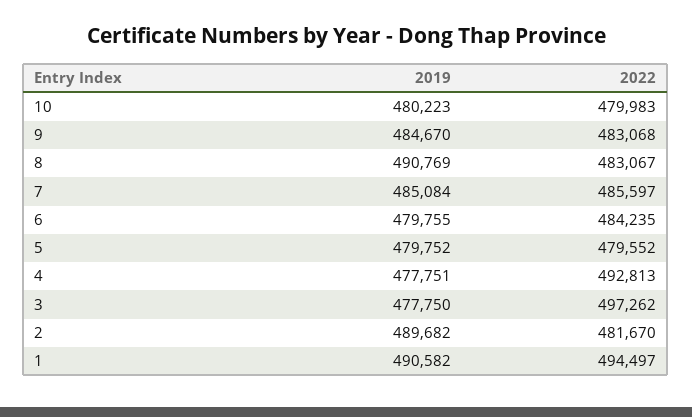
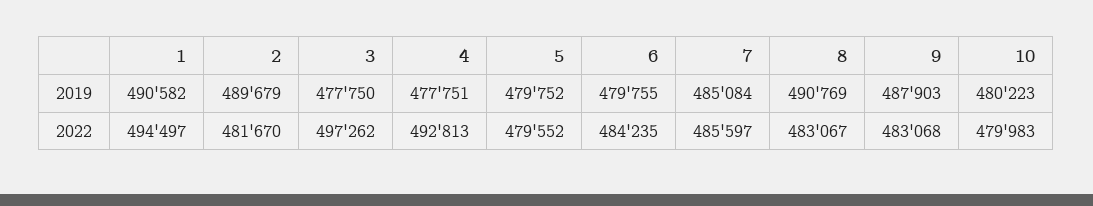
2019, 9: 484670 -> 487903
2019, 2: 489682 -> 489679

